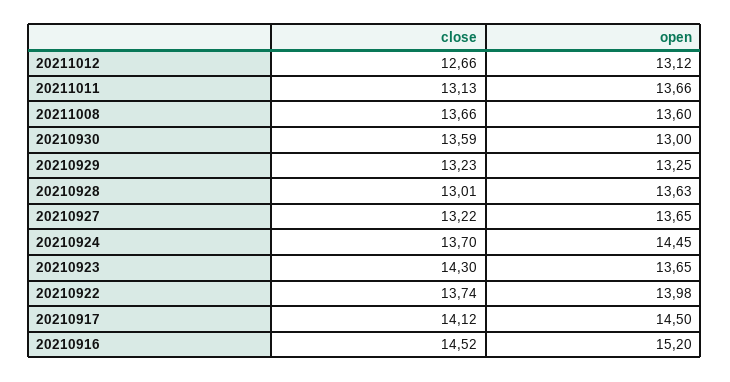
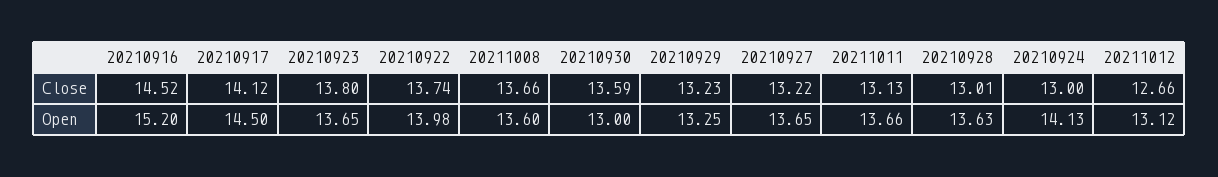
close, 20210924: 13.7 -> 13
open, 20210924: 14.45 -> 14.13
close, 20210923: 14.3 -> 13.8

